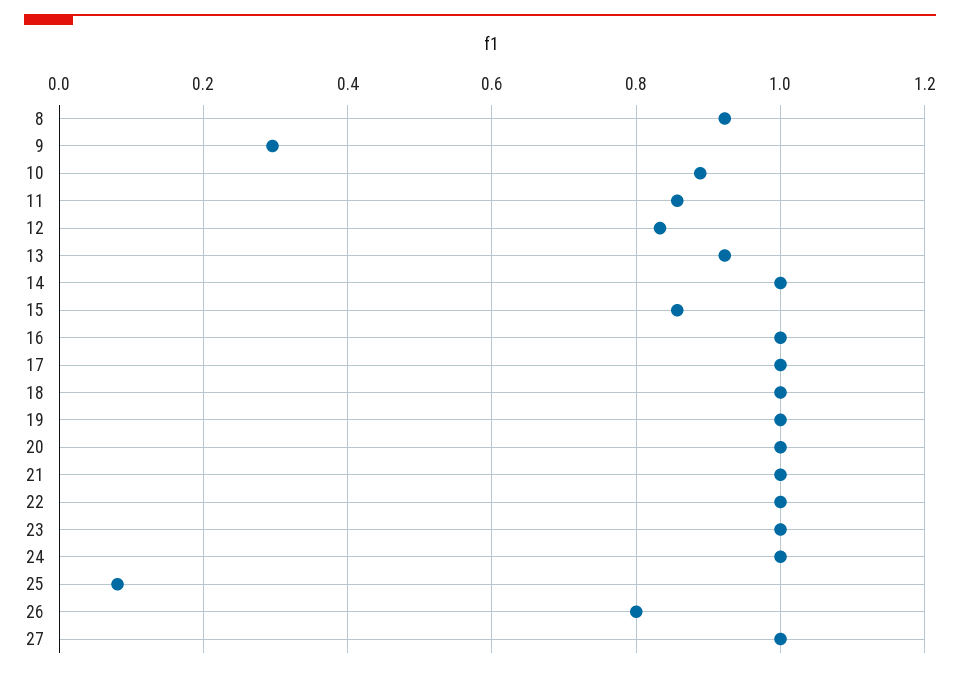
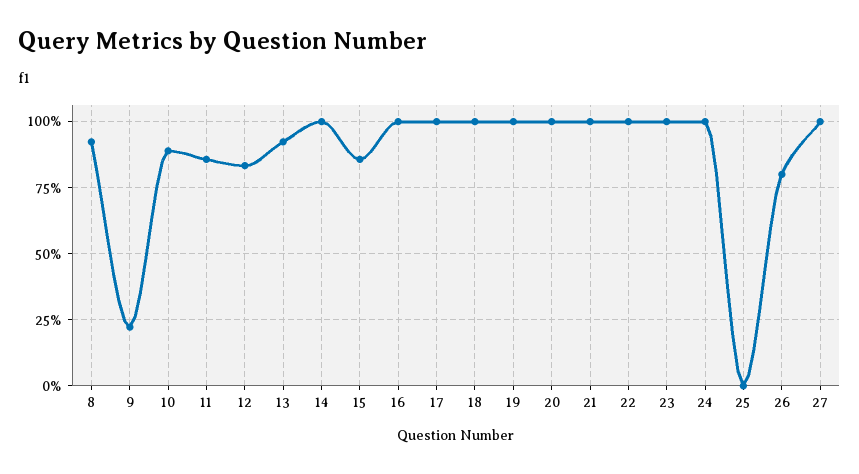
9: 0.3 -> 0.225
25: 0.08 -> 0

